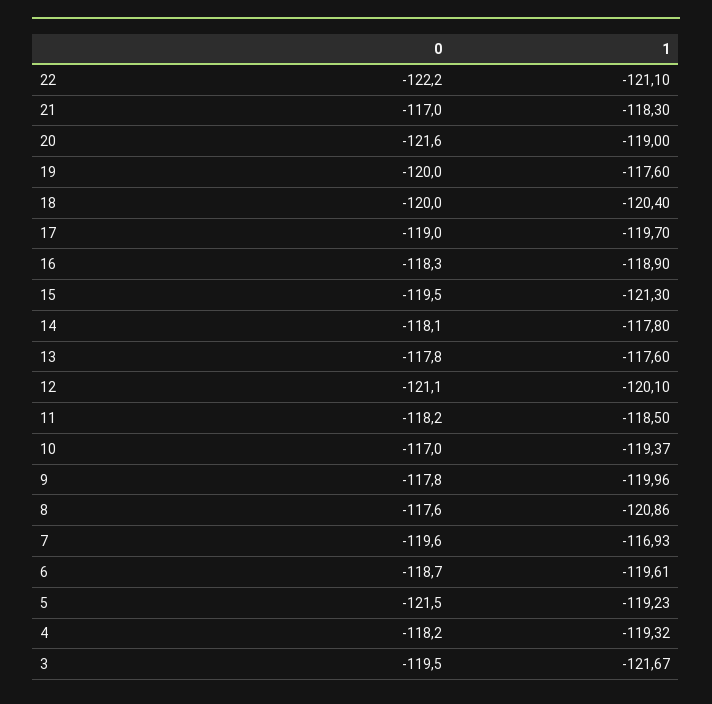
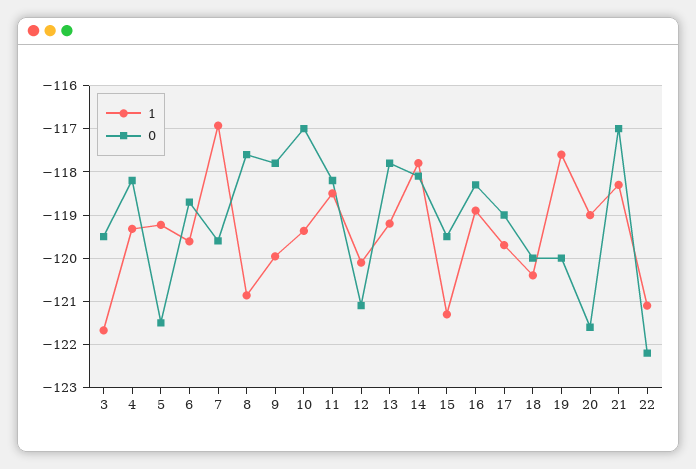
1, 13: -117.6 -> -119.2

